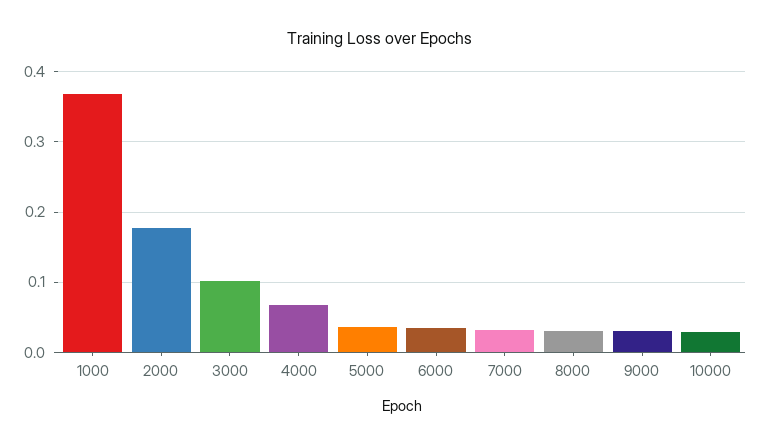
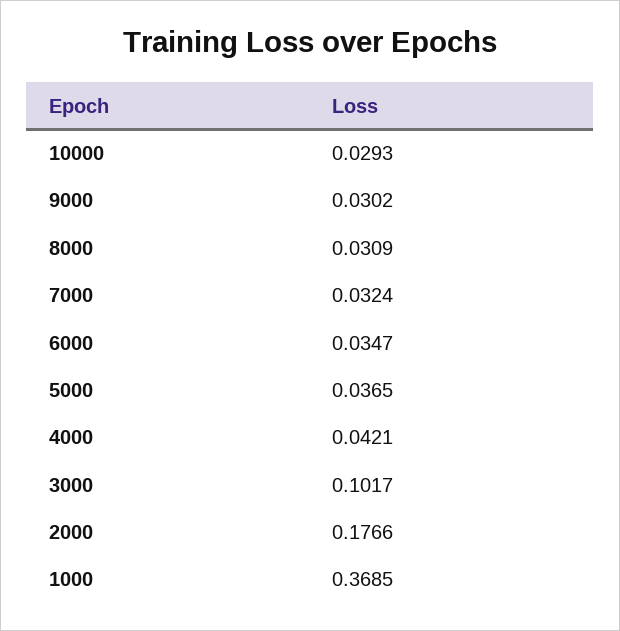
4000: 0.07 -> 0.0421

